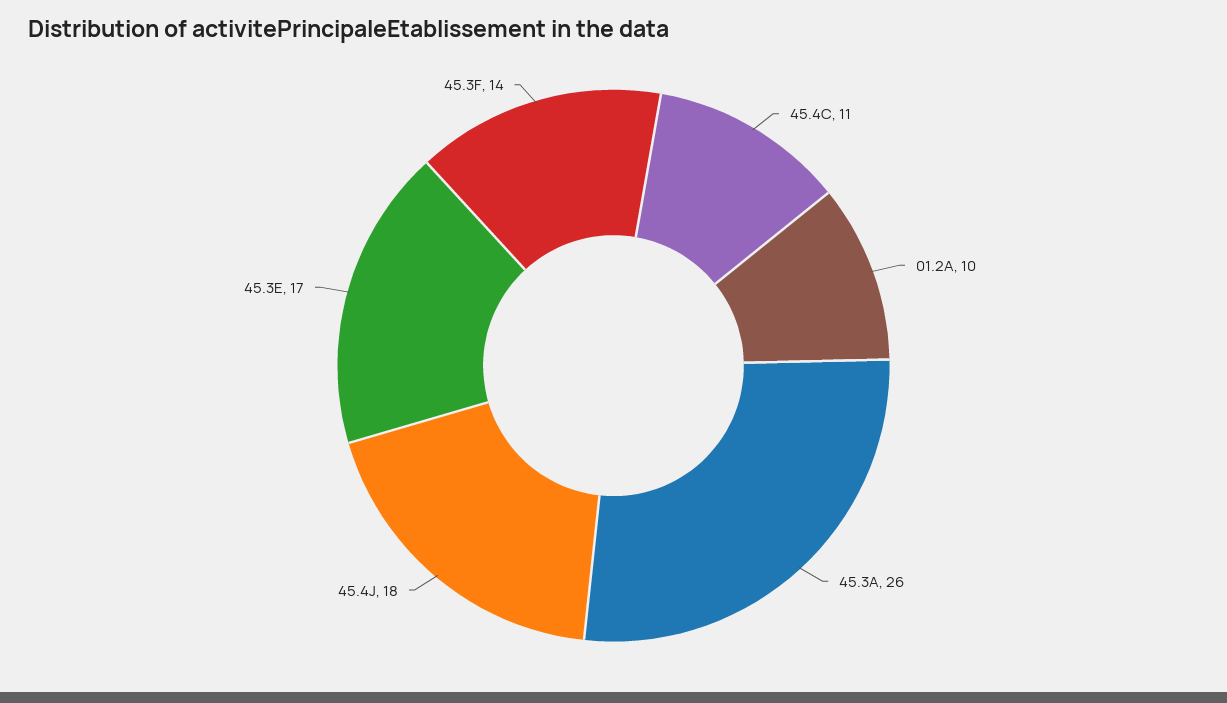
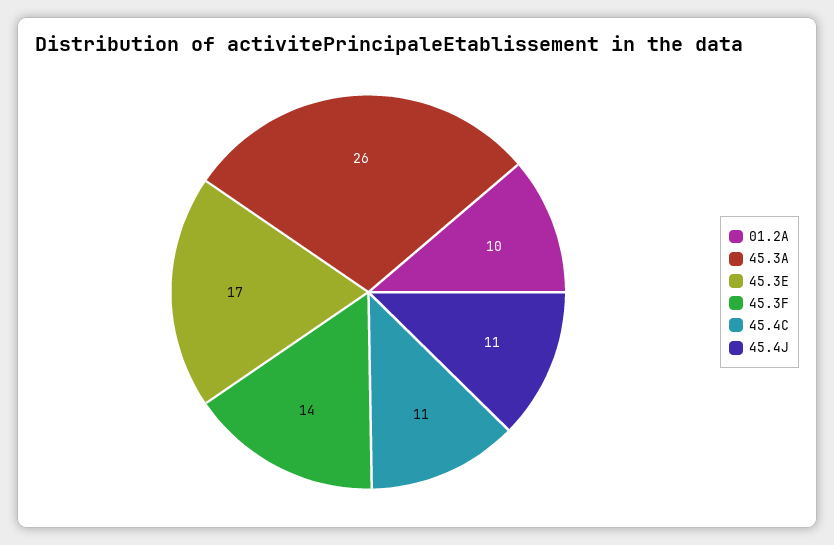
45.4J: 18 -> 11

